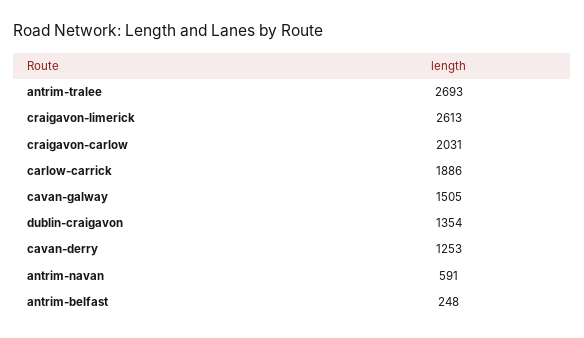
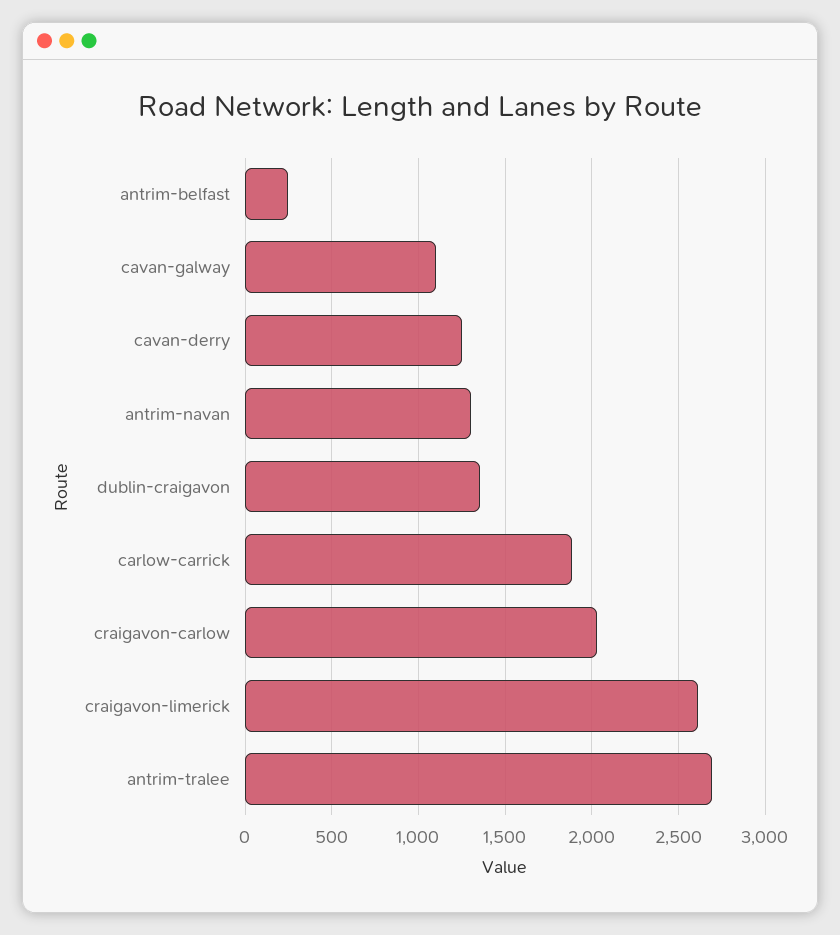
cavan-galway: 1505 -> 1100
antrim-navan: 591 -> 1300

